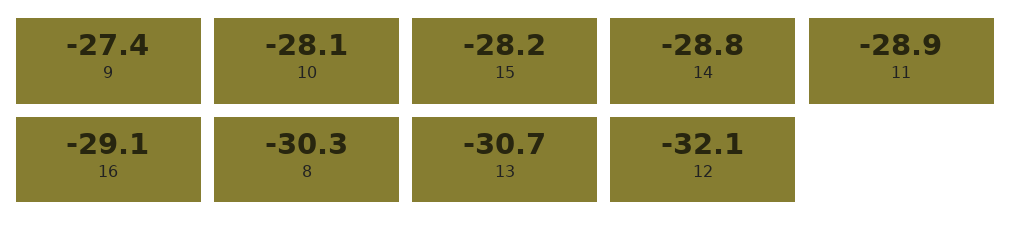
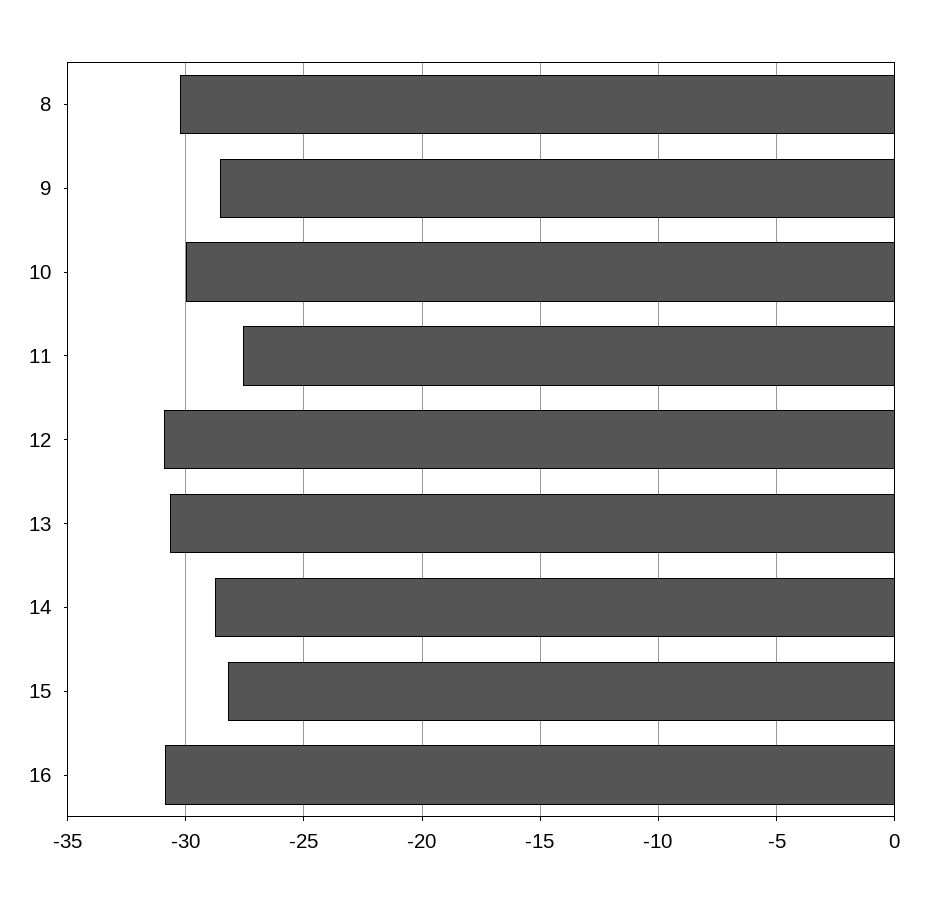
9: -27.4 -> -28.5
10: -28.1 -> -30
11: -28.9 -> -27.5
16: -29.1 -> -31
12: -32.1 -> -31

